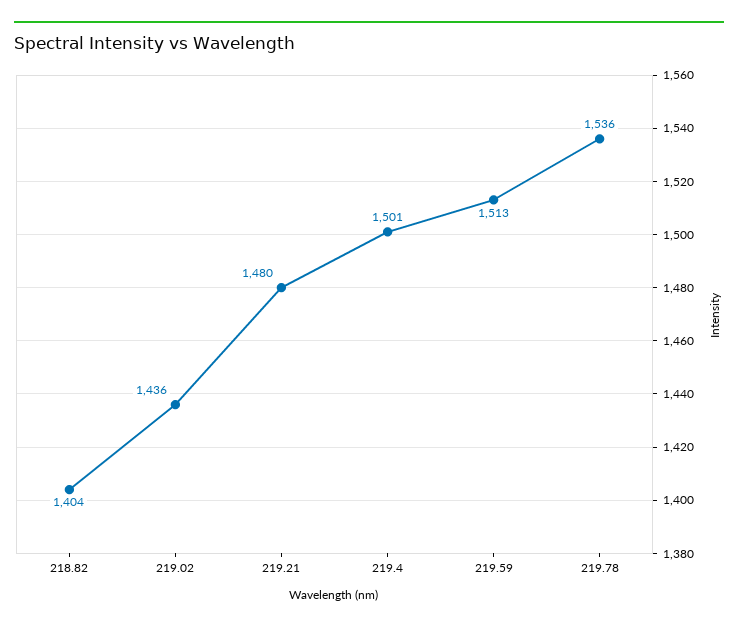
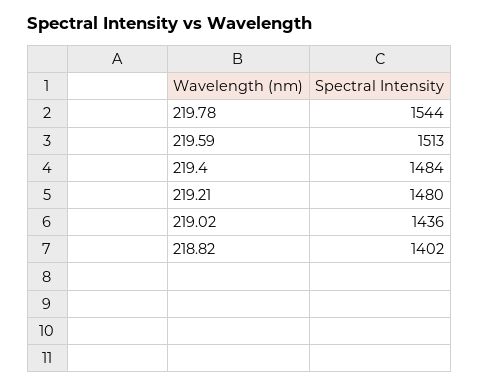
218.82: 1404 -> 1402
219.4: 1501 -> 1484
219.78: 1536 -> 1544

